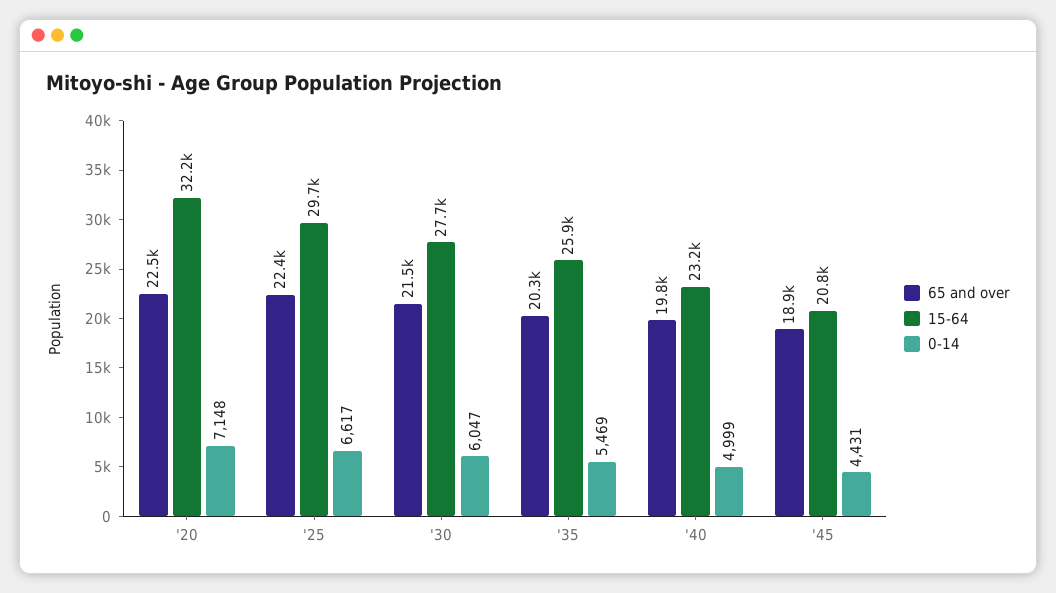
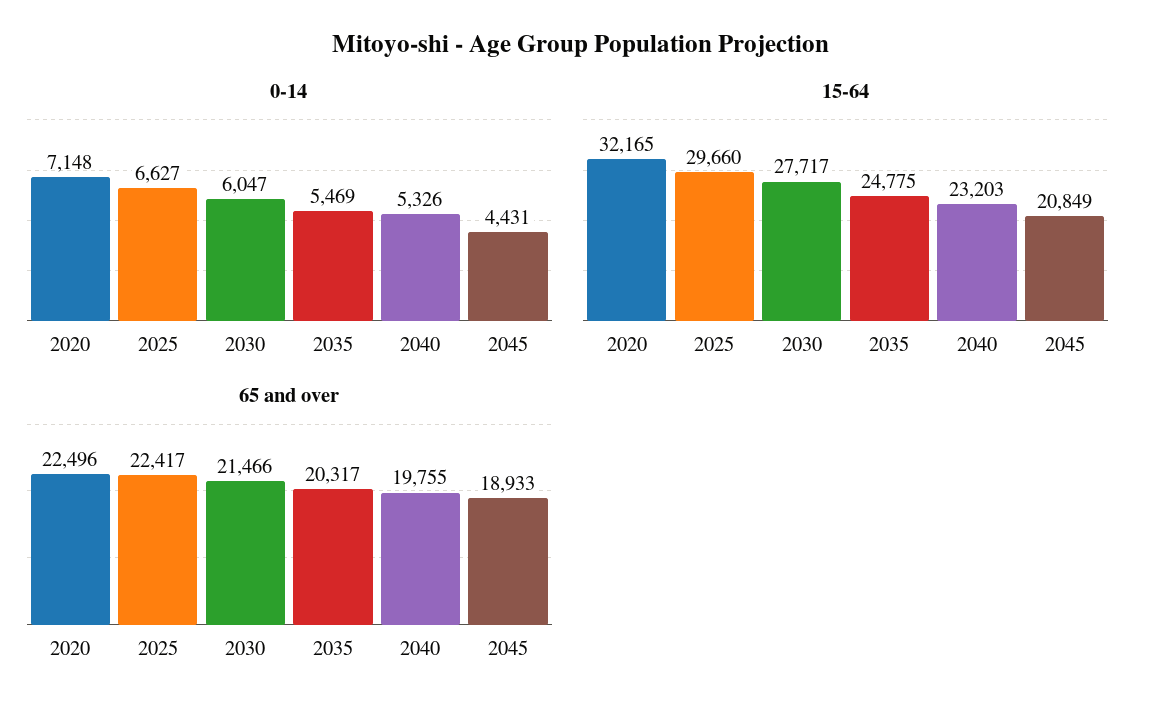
0-14, '25: 6617 -> 6627
15-64, '35: 25900 -> 24775
0-14, '40: 4999 -> 5326

